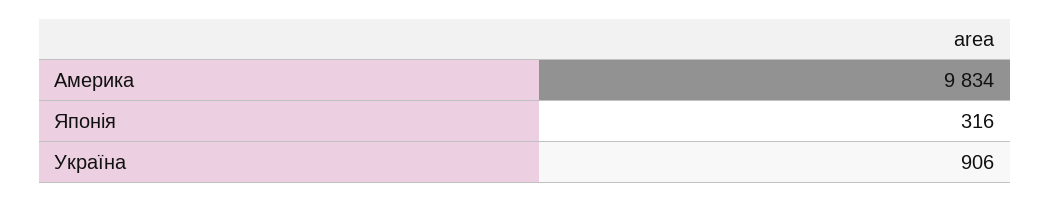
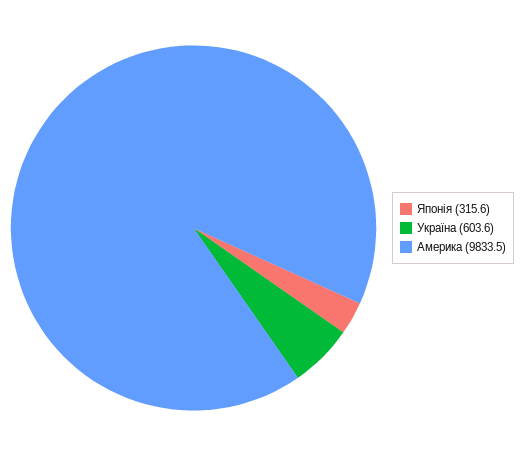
Україна: 906 -> 603.6

